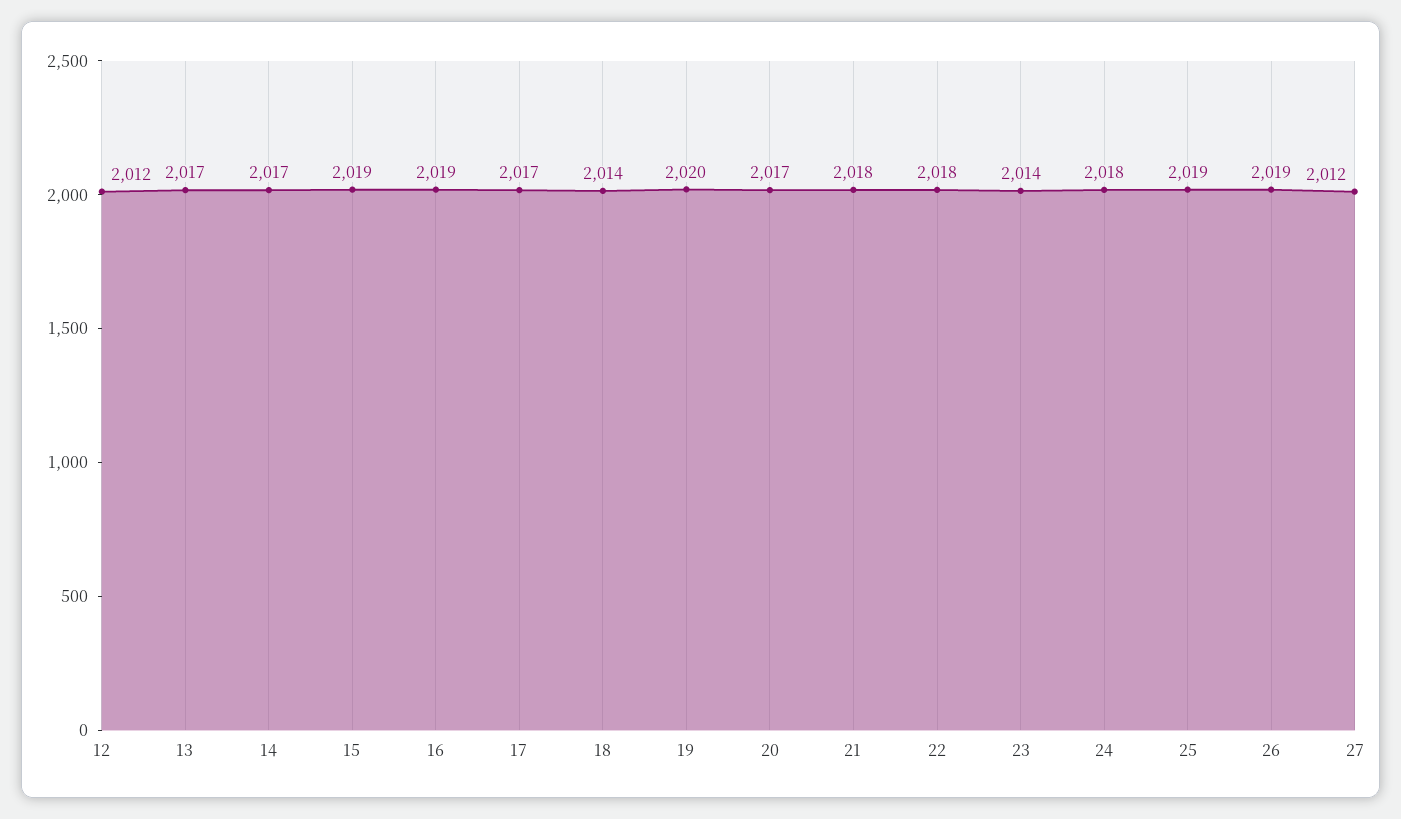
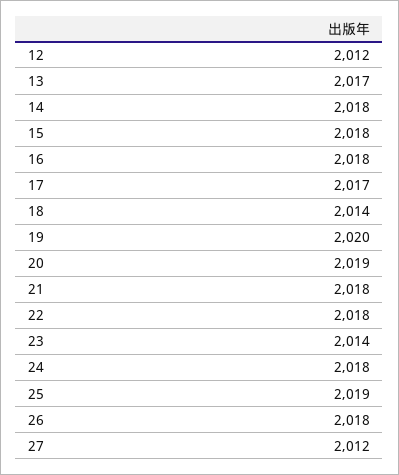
14: 2017 -> 2018
15: 2019 -> 2018
16: 2019 -> 2018
20: 2017 -> 2019
26: 2019 -> 2018

